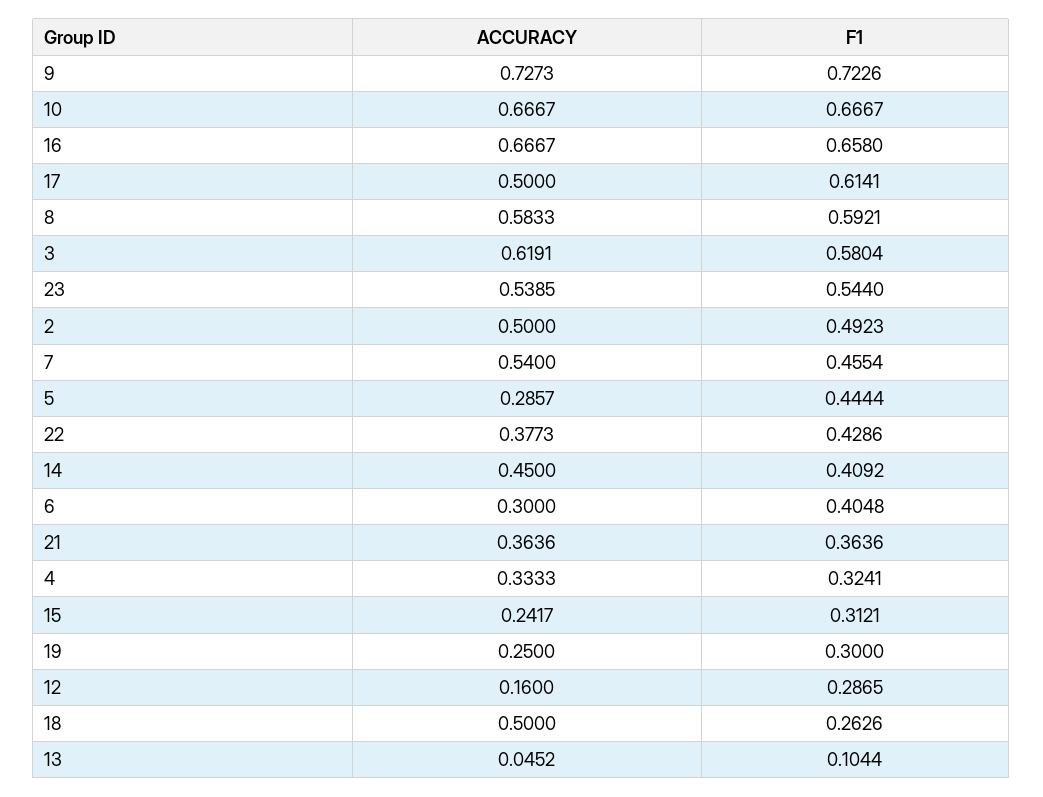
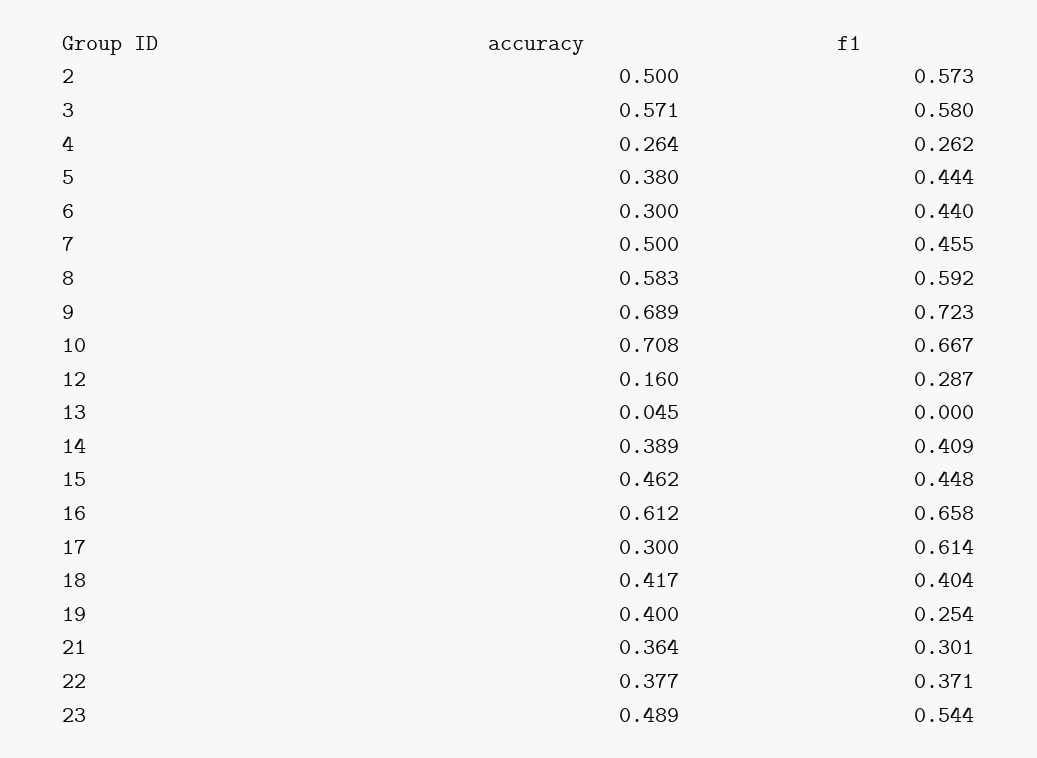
ACCURACY, 9: 0.7273 -> 0.689
ACCURACY, 10: 0.6667 -> 0.708
ACCURACY, 16: 0.6667 -> 0.612
ACCURACY, 17: 0.5 -> 0.3
ACCURACY, 3: 0.6191 -> 0.571
ACCURACY, 23: 0.5385 -> 0.489
F1, 2: 0.4923 -> 0.573
ACCURACY, 7: 0.54 -> 0.5
ACCURACY, 5: 0.2857 -> 0.38
F1, 22: 0.4286 -> 0.371
ACCURACY, 14: 0.45 -> 0.389
F1, 6: 0.4048 -> 0.44
F1, 21: 0.3636 -> 0.301
ACCURACY, 4: 0.3333 -> 0.264
F1, 4: 0.3241 -> 0.262
ACCURACY, 15: 0.2417 -> 0.462
F1, 15: 0.3121 -> 0.448
ACCURACY, 19: 0.25 -> 0.4
F1, 19: 0.3 -> 0.254
ACCURACY, 18: 0.5 -> 0.417
F1, 18: 0.2626 -> 0.404
F1, 13: 0.1044 -> 0

